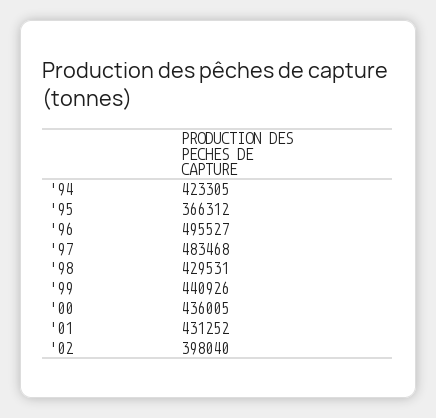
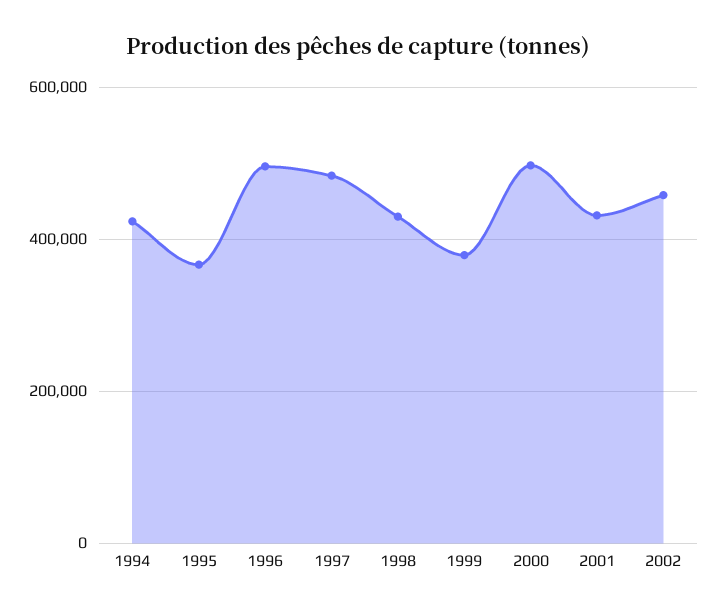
'99: 440926 -> 380000
'00: 436005 -> 500000
'02: 398040 -> 460000

